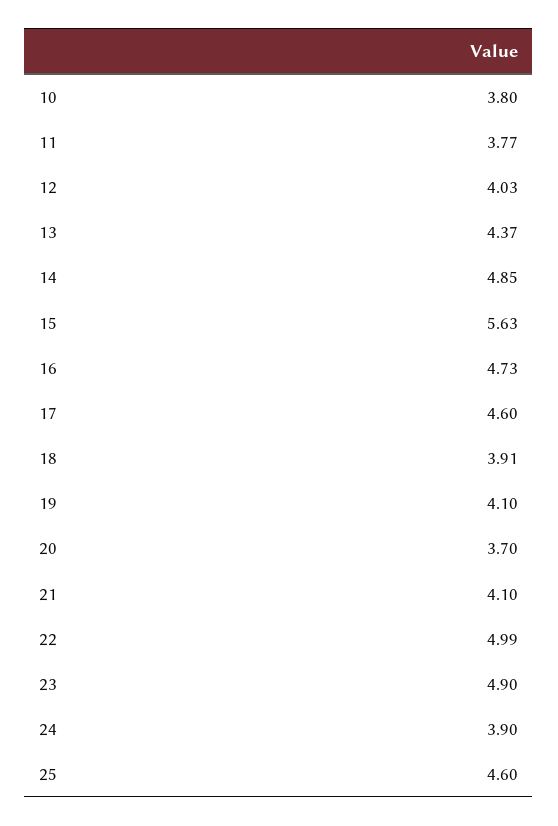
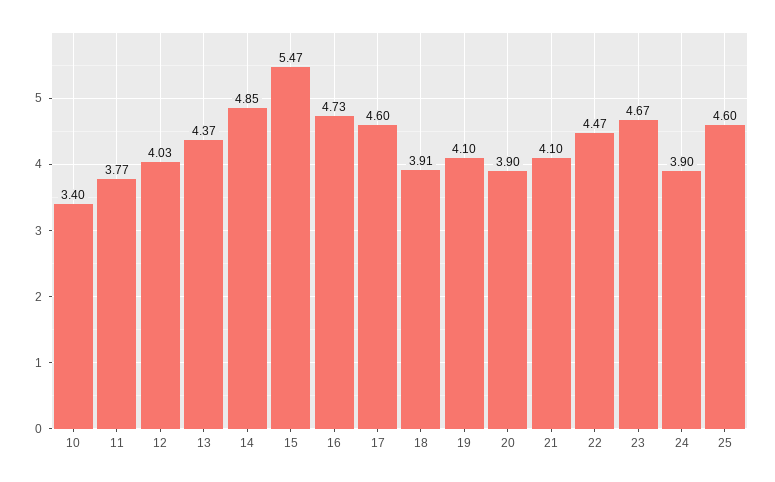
10: 3.8 -> 3.4
15: 5.63 -> 5.47
20: 3.7 -> 3.9
22: 4.99 -> 4.47
23: 4.9 -> 4.67

